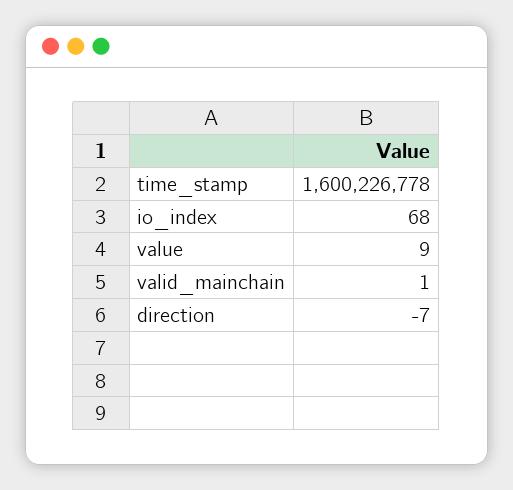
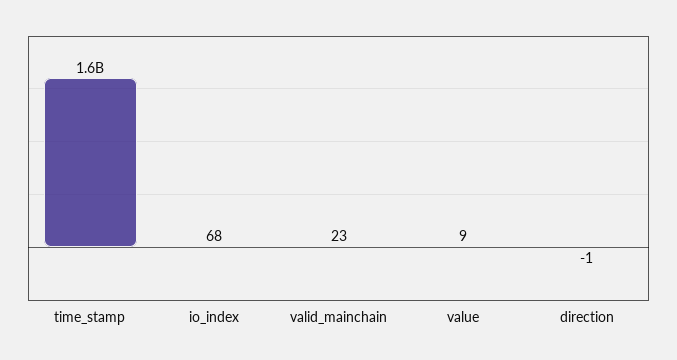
valid_mainchain: 1 -> 23
direction: -7 -> -1

